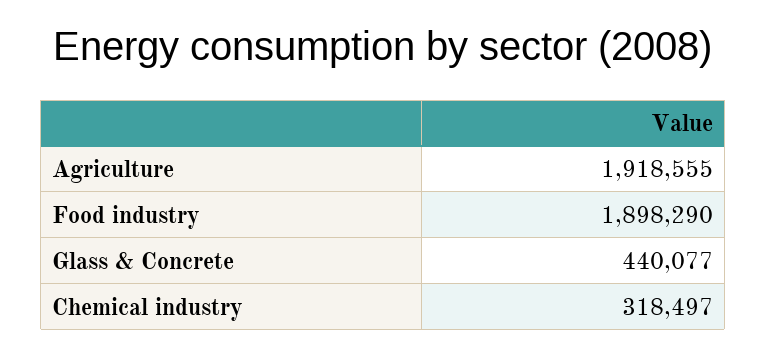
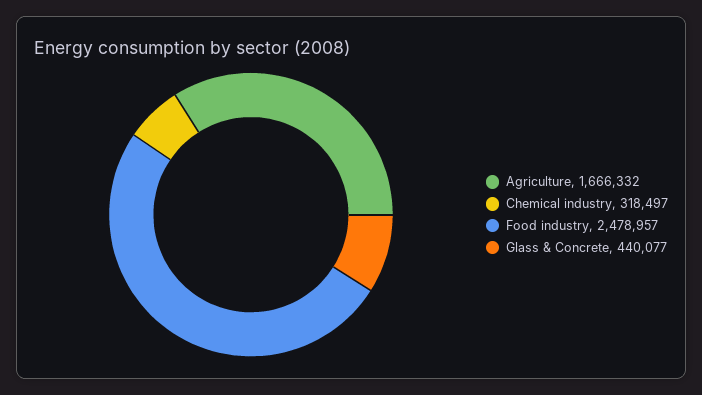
Agriculture: 1918555 -> 1666332
Food industry: 1898290 -> 2478957

